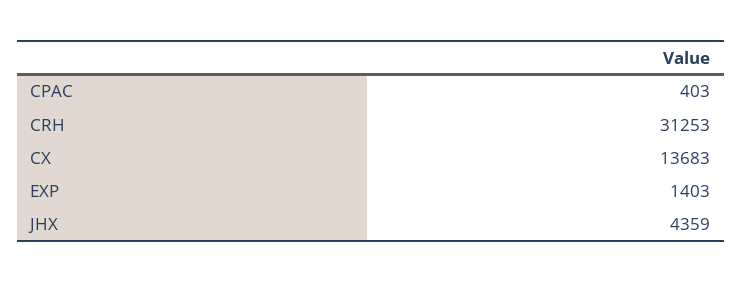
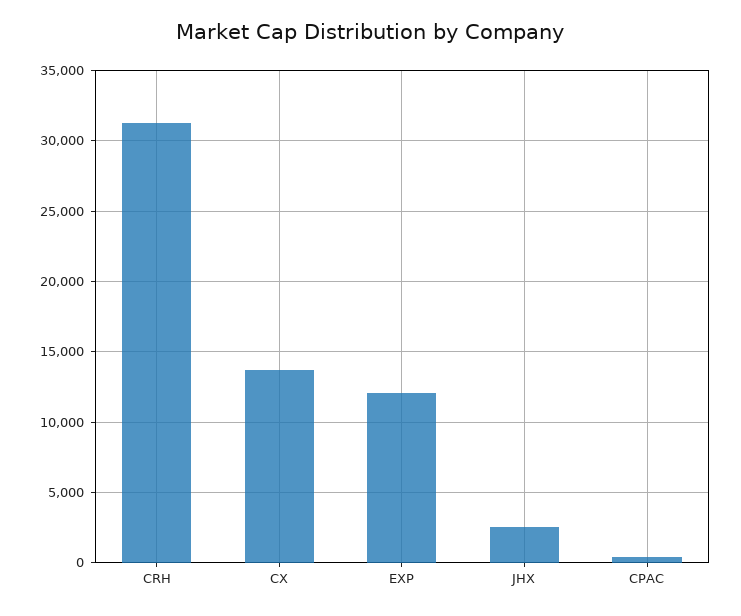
EXP: 1403 -> 12000
JHX: 4359 -> 2500

